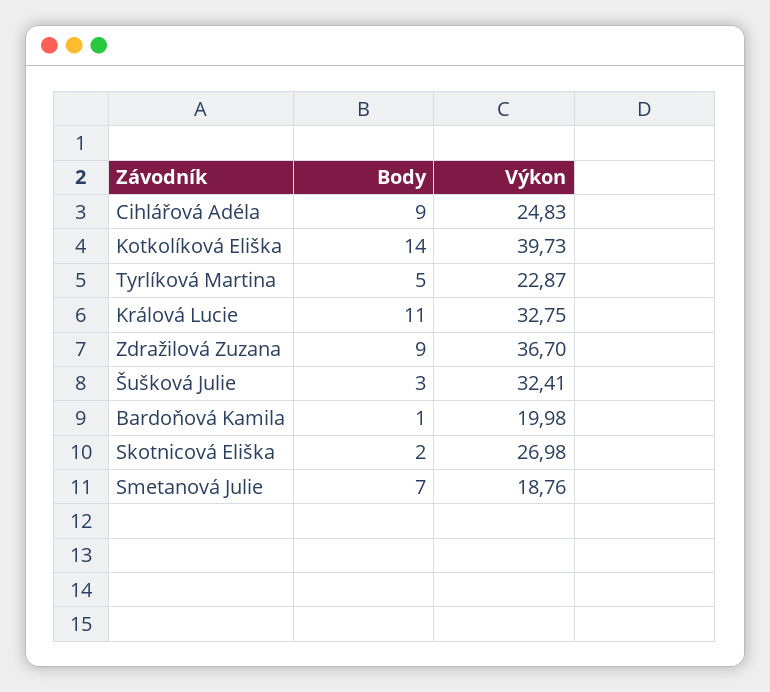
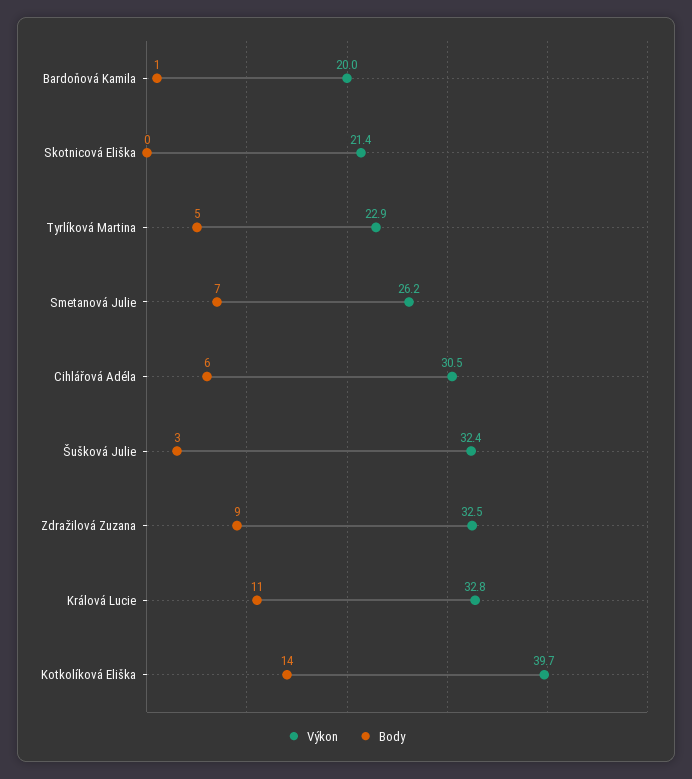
Body, Cihlářová Adéla: 9 -> 6
Výkon, Cihlářová Adéla: 24.83 -> 30.5
Výkon, Zdražilová Zuzana: 36.7 -> 32.5
Body, Skotnicová Eliška: 2 -> 0
Výkon, Skotnicová Eliška: 26.98 -> 21.4
Výkon, Smetanová Julie: 18.76 -> 26.2

